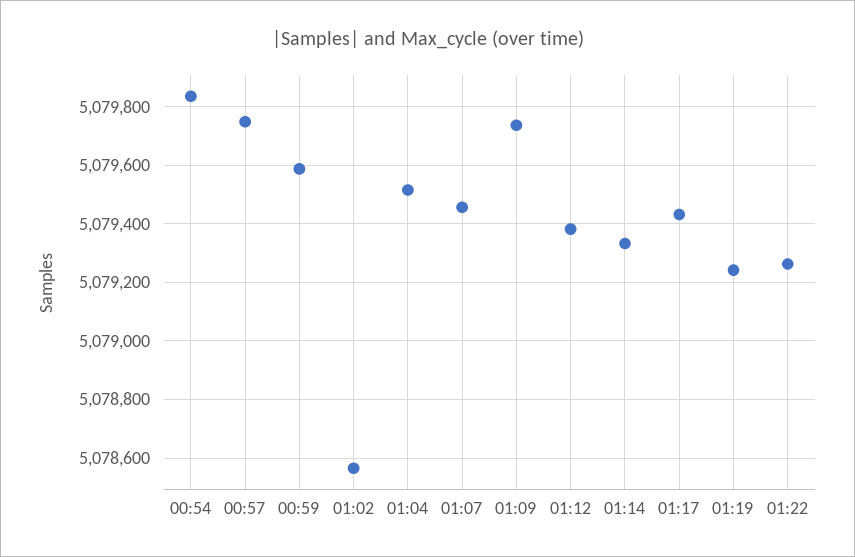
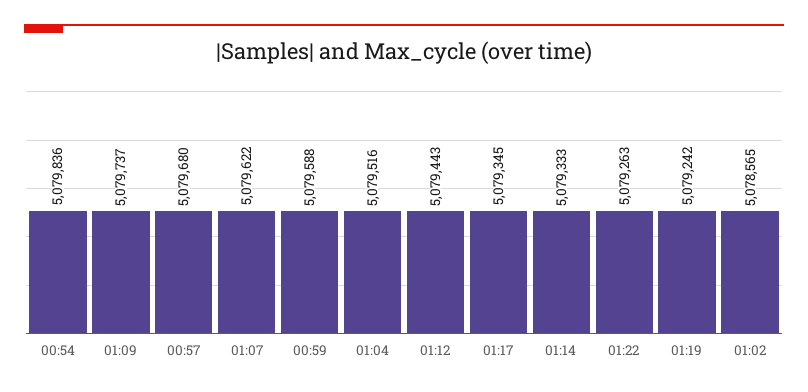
00:57: 5079750 -> 5079680
01:07: 5079450 -> 5079622
01:12: 5079375 -> 5079443
01:17: 5079425 -> 5079345

